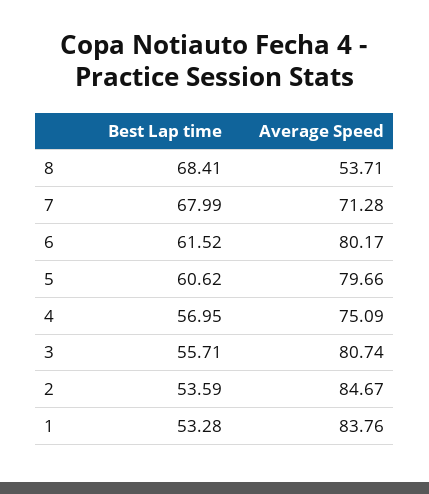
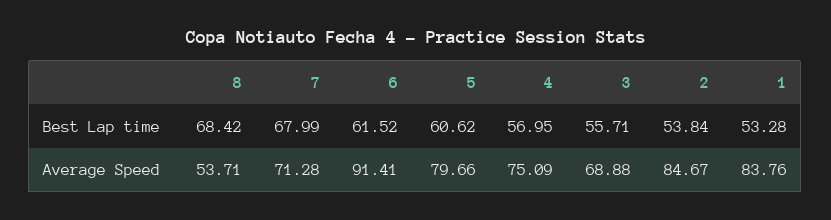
Best Lap time, 8: 68.41 -> 68.42
Average Speed, 6: 80.17 -> 91.41
Average Speed, 3: 80.74 -> 68.88
Best Lap time, 2: 53.59 -> 53.84

